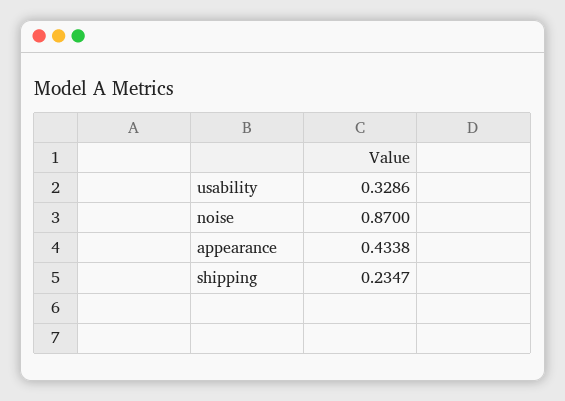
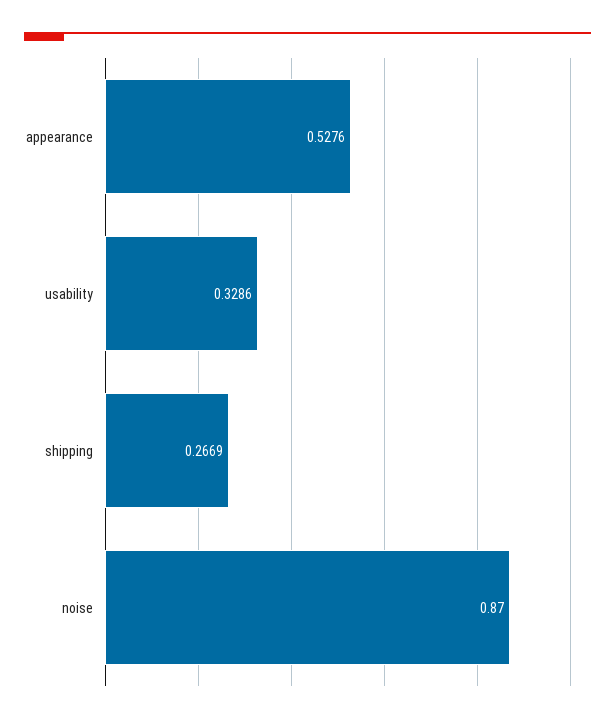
appearance: 0.4338 -> 0.5276
shipping: 0.2347 -> 0.2669

